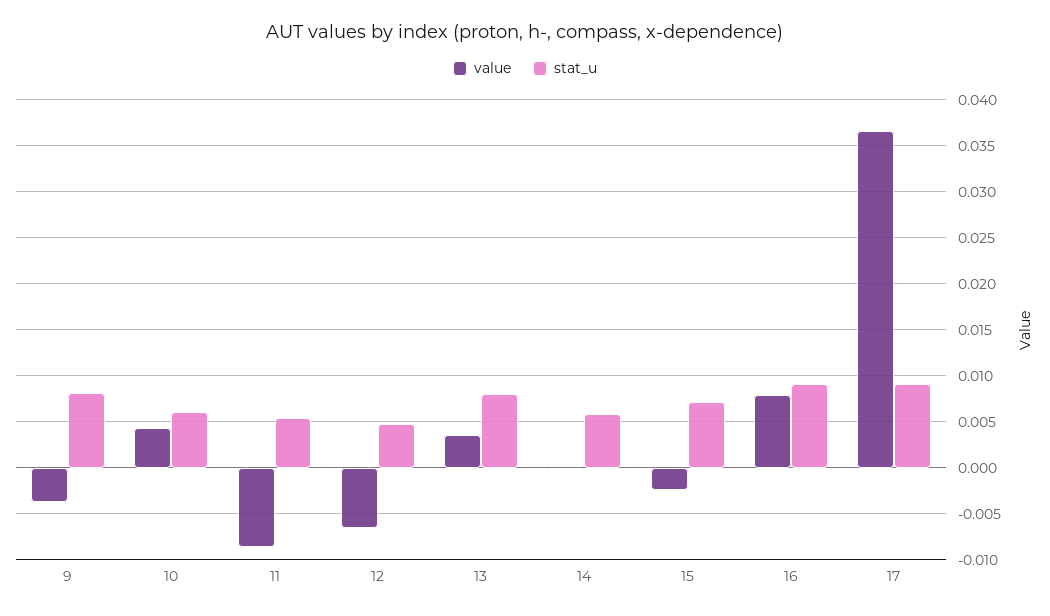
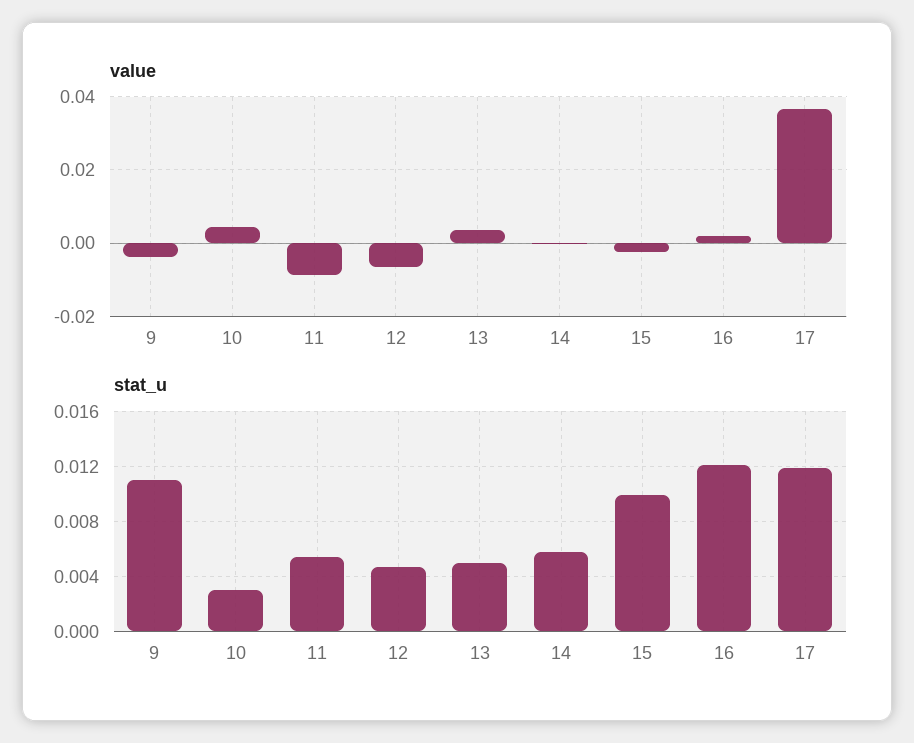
stat_u, 9: 0.008 -> 0.011
stat_u, 10: 0.006 -> 0.003
stat_u, 13: 0.008 -> 0.005
stat_u, 15: 0.007 -> 0.01
value, 16: 0.008 -> 0.002
stat_u, 16: 0.009 -> 0.012
stat_u, 17: 0.009 -> 0.012

